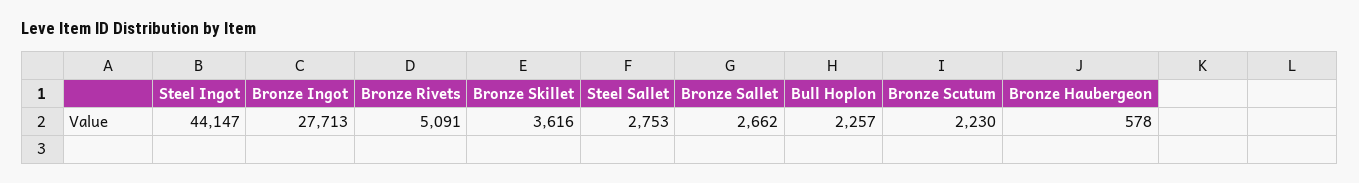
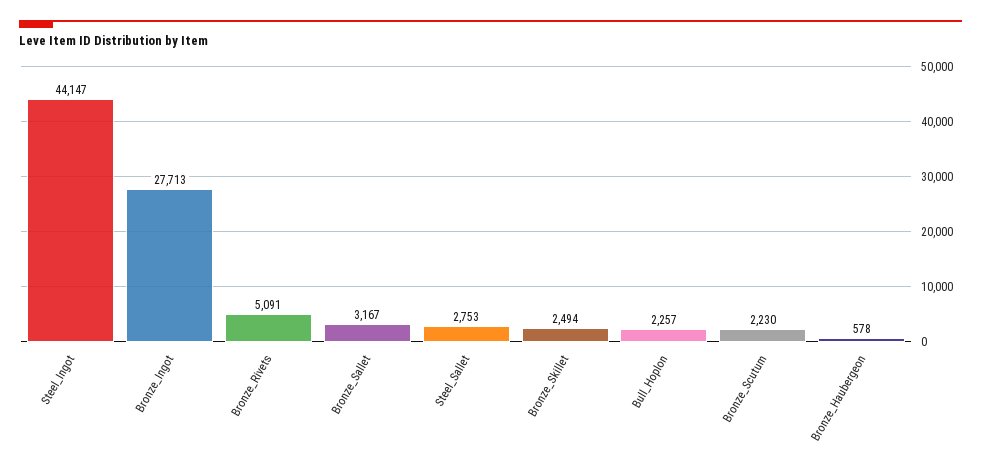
Bronze Skillet: 3616 -> 2494
Bronze Sallet: 2662 -> 3167

